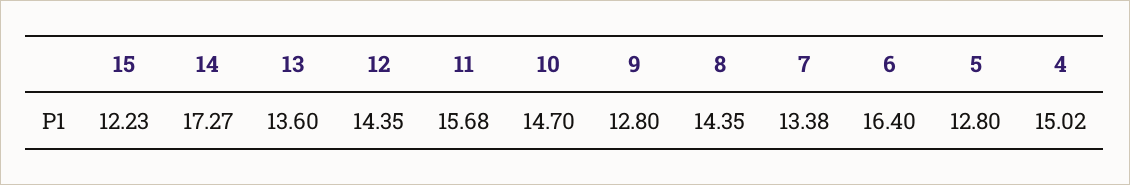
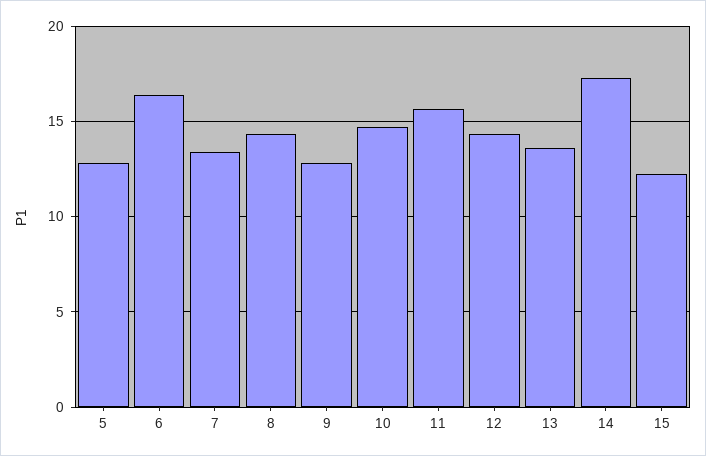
4: 15.02 -> none

